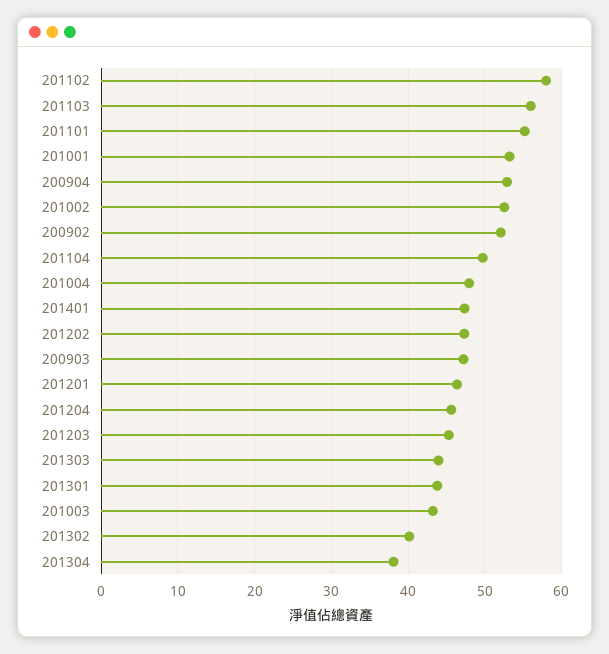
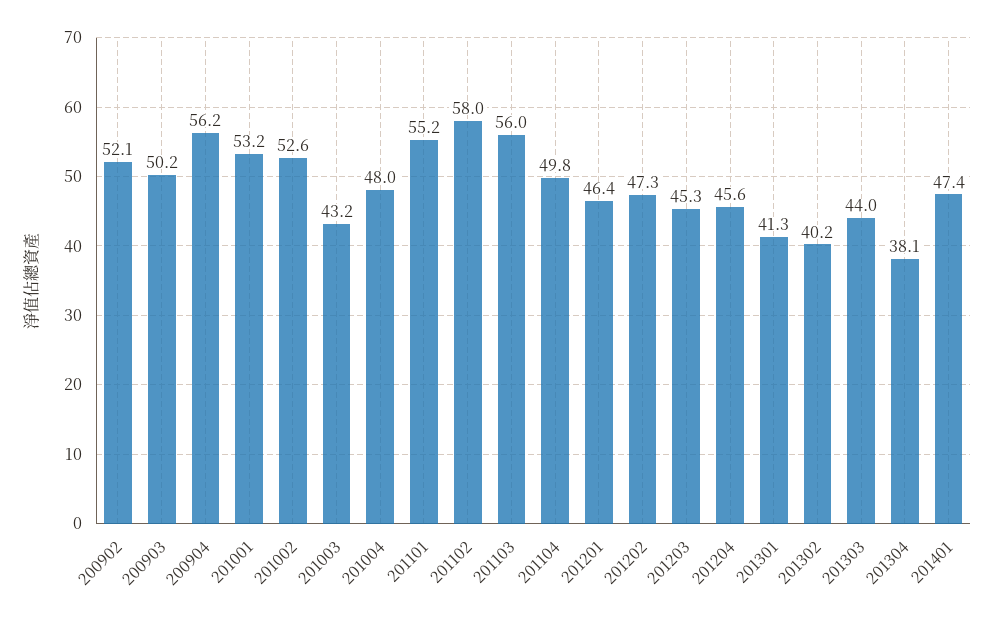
200904: 53 -> 56.2
200903: 47 -> 50.2
201301: 44 -> 41.3

